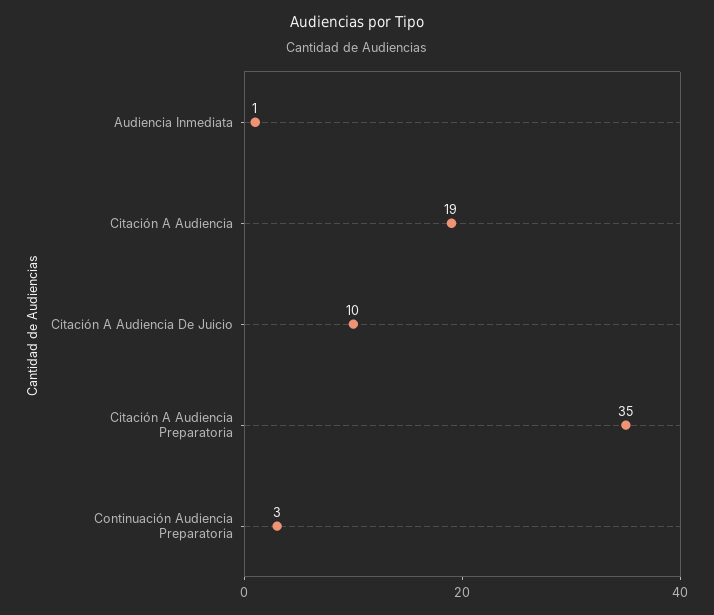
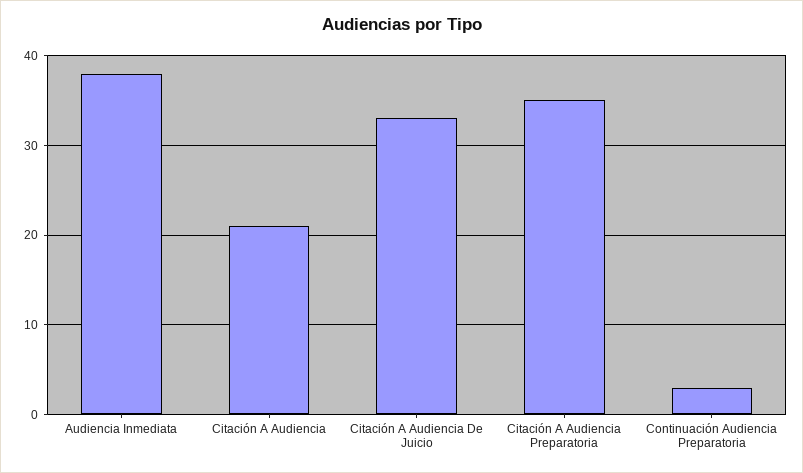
Audiencia Inmediata: 1 -> 38
Citación A Audiencia: 19 -> 21
Citación A Audiencia De Juicio: 10 -> 33

